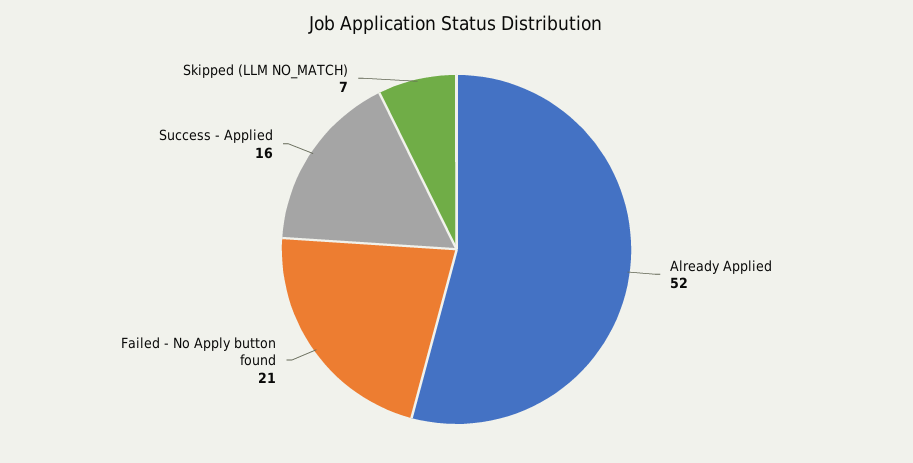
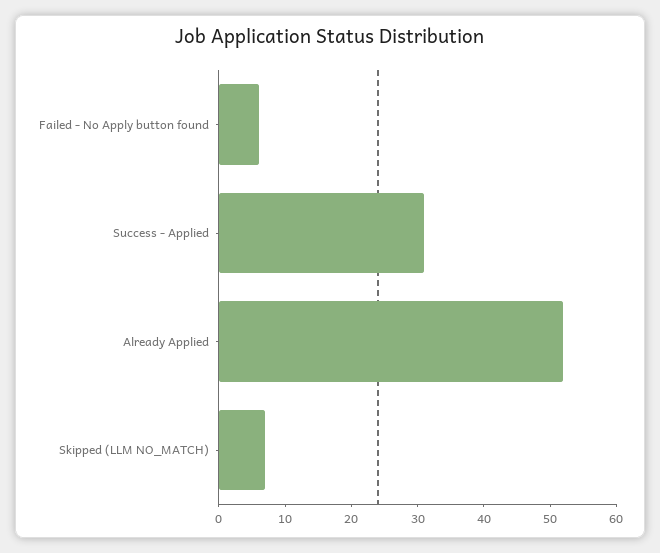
Failed - No Apply button found: 21 -> 5
Success - Applied: 16 -> 30

